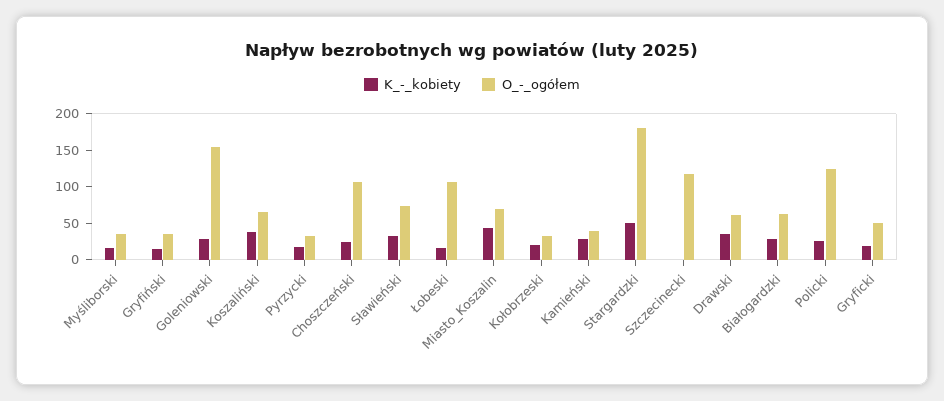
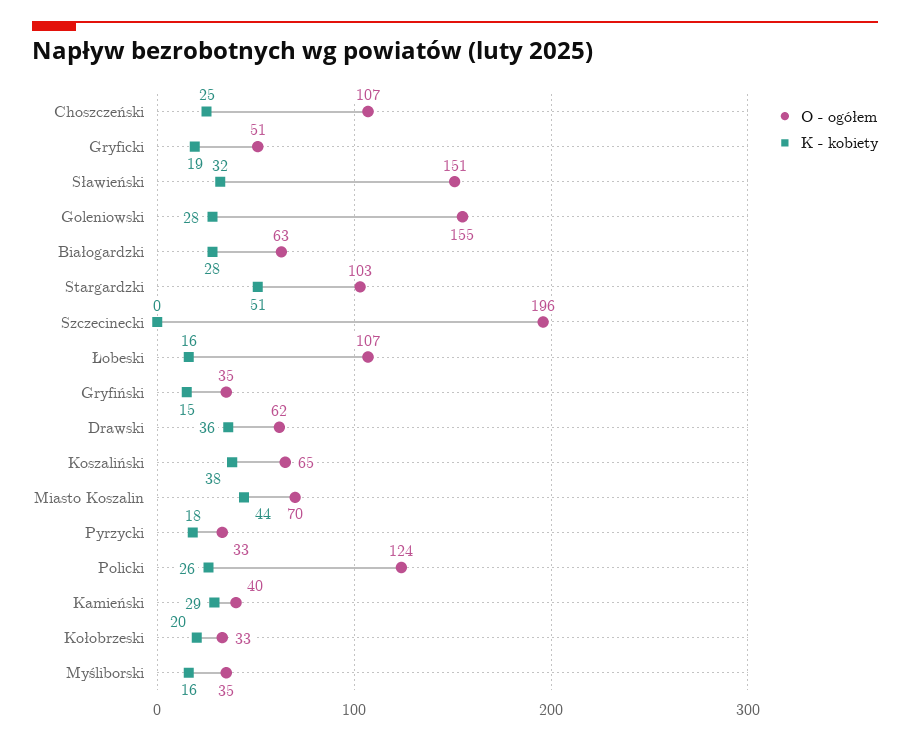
O_-_ogółem, Sławieński: 75 -> 151
O_-_ogółem, Stargardzki: 175 -> 103
O_-_ogółem, Szczecinecki: 125 -> 196

